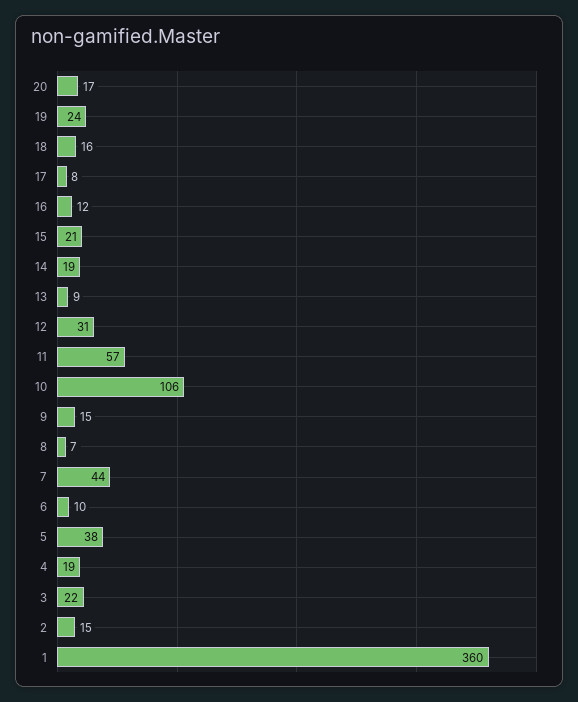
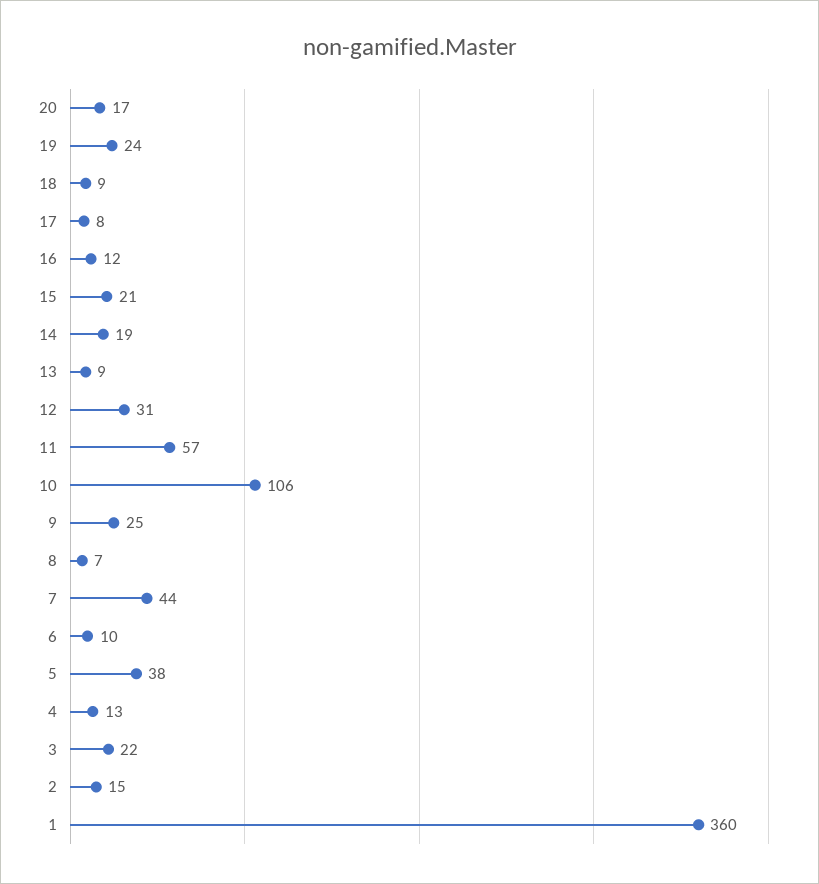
18: 16 -> 9
9: 15 -> 25
4: 19 -> 13

